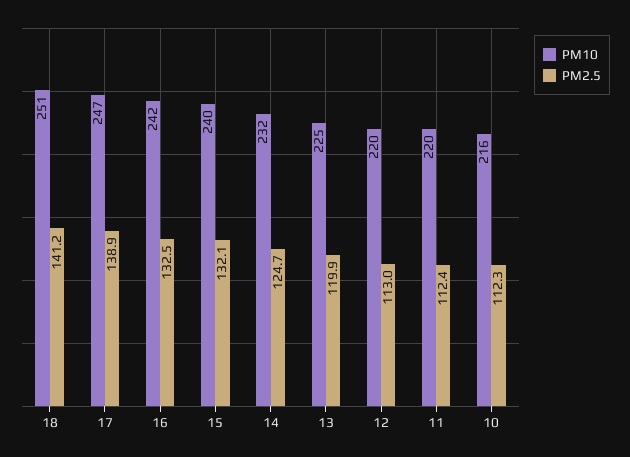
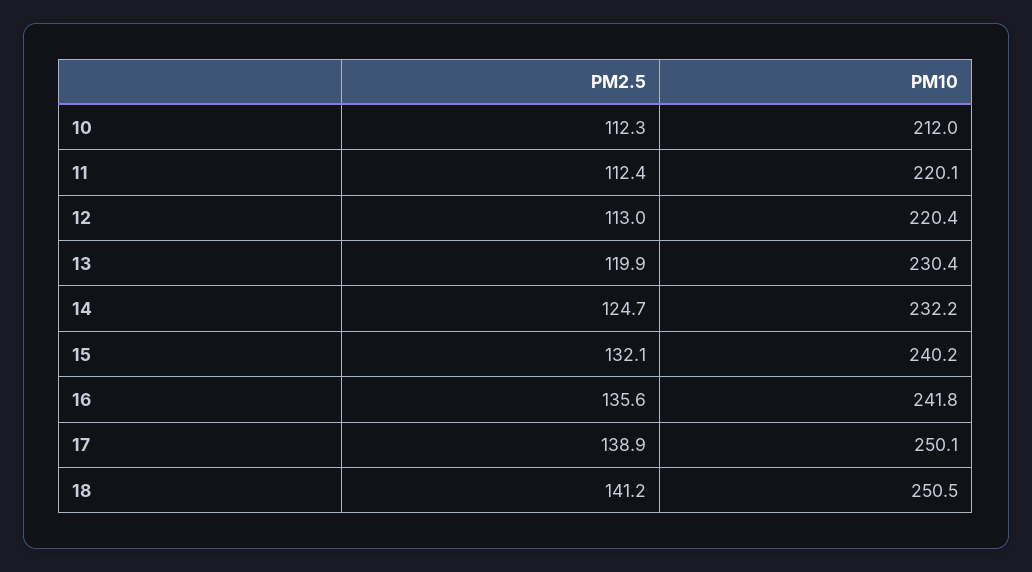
PM10, 17: 247 -> 250.1
PM2.5, 16: 132.5 -> 135.6
PM10, 13: 225 -> 230.4
PM10, 10: 216 -> 212

